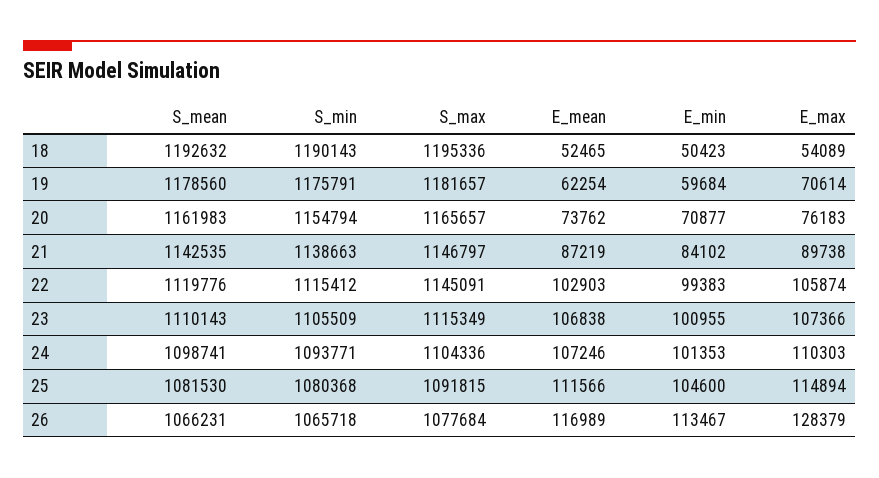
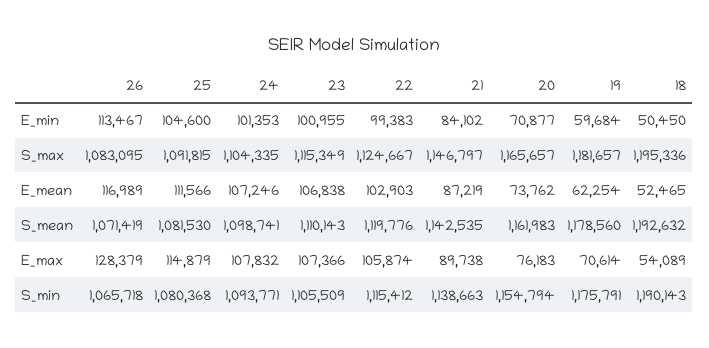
E_min, 18: 50423 -> 50450
S_max, 22: 1145091 -> 1124667
S_max, 24: 1104336 -> 1104335
E_max, 24: 110303 -> 107832
E_max, 25: 114894 -> 114879
S_mean, 26: 1066231 -> 1071419
S_max, 26: 1077684 -> 1083095

